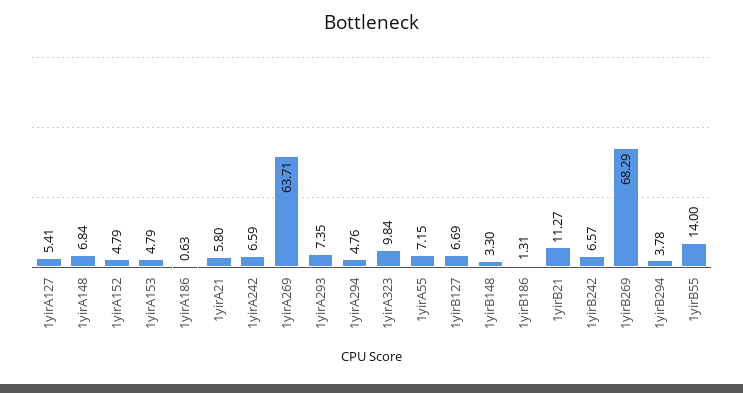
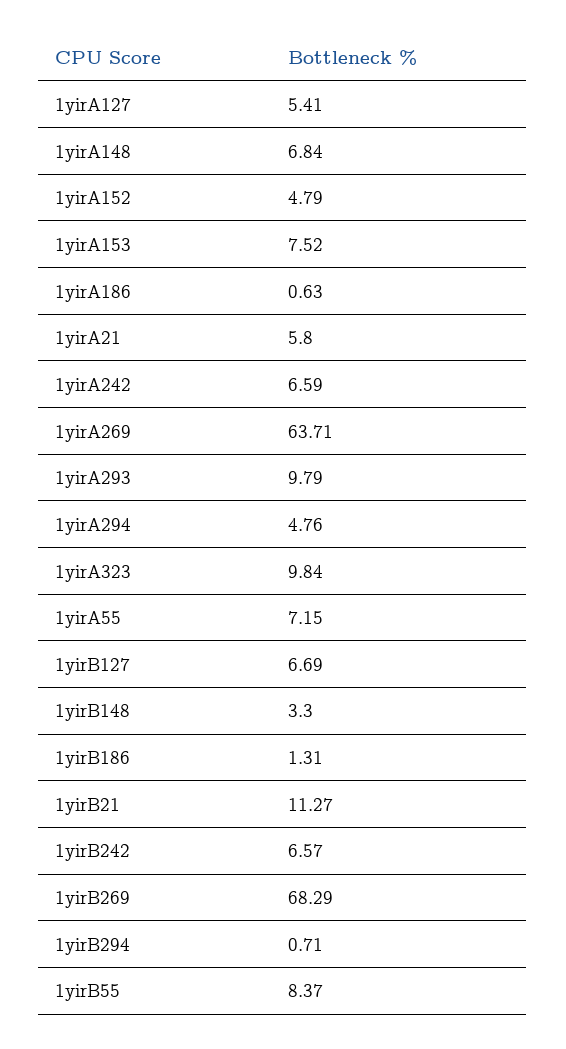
1yirA153: 4.79 -> 7.52
1yirA293: 7.35 -> 9.79
1yirB294: 3.78 -> 0.71
1yirB55: 14 -> 8.37

